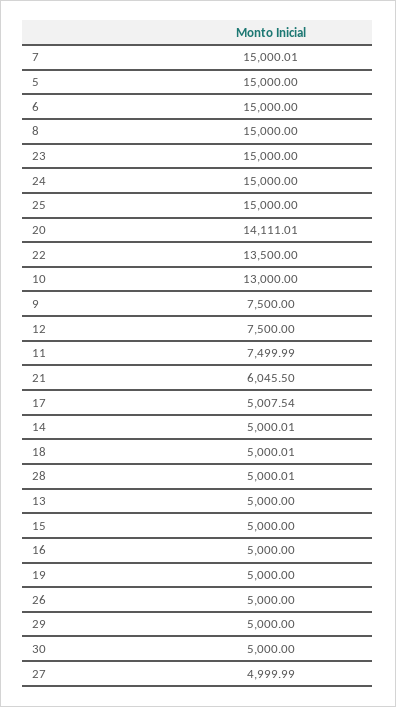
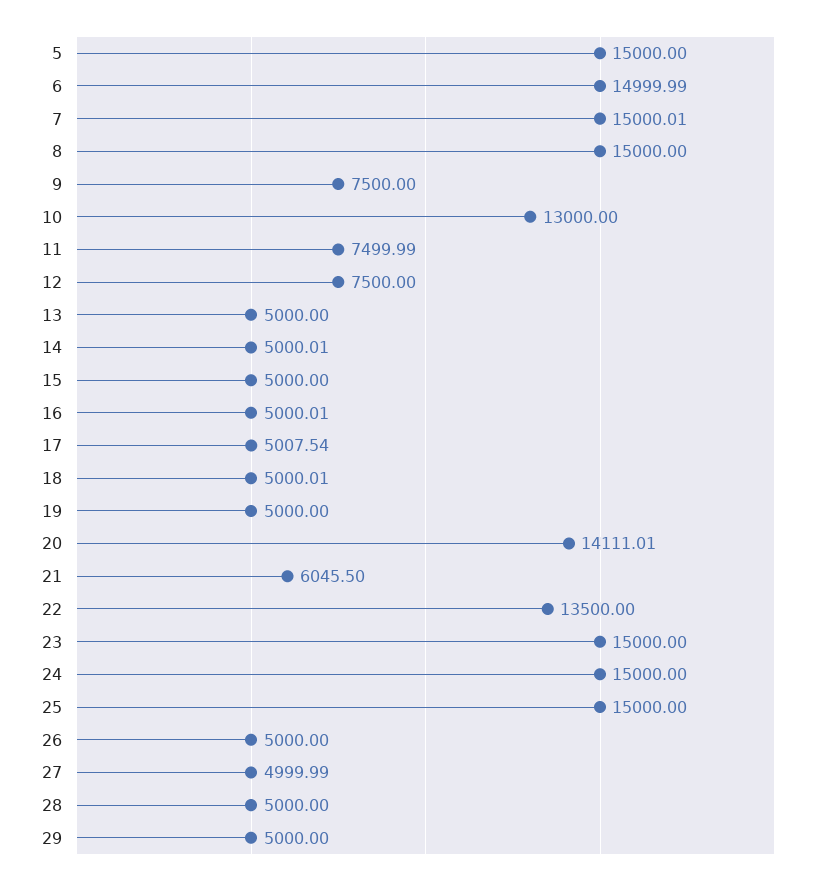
6: 15000 -> 14999.99
28: 5000.01 -> 5000
16: 5000 -> 5000.01
30: 5000 -> none

